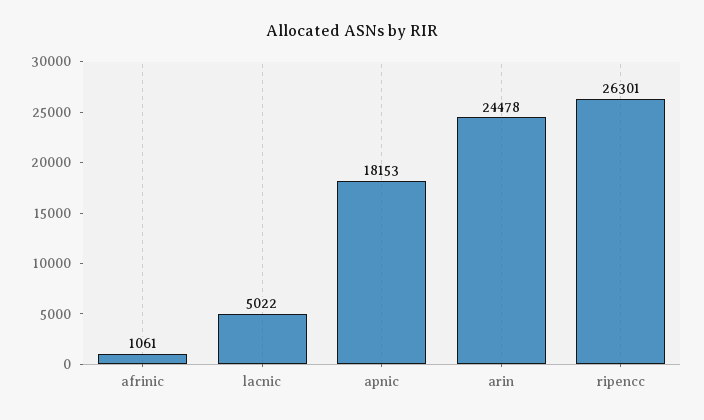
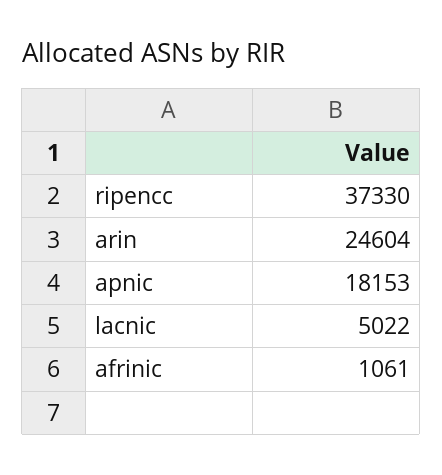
arin: 24478 -> 24604
ripencc: 26301 -> 37330

